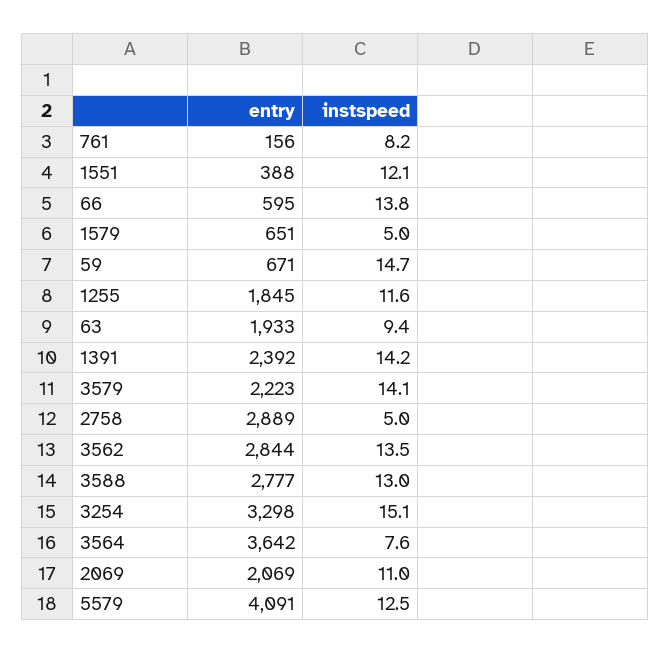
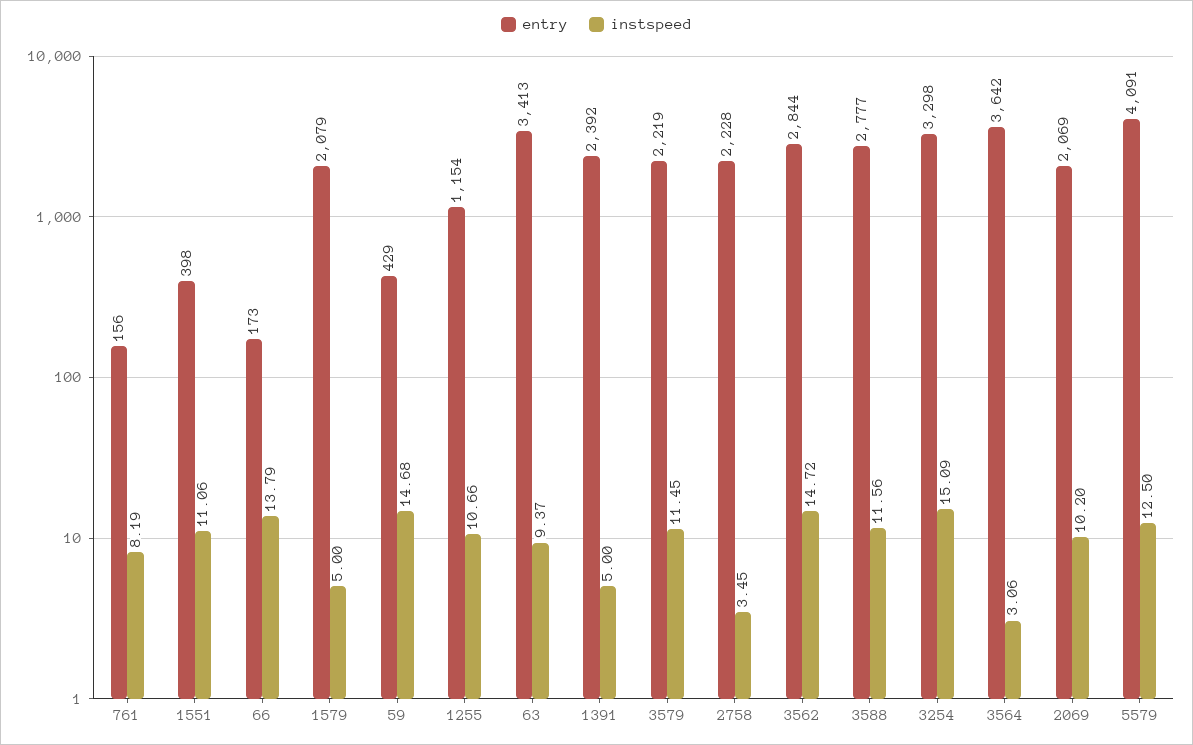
entry, 1551: 388 -> 398
instspeed, 1551: 12.1 -> 11.06
entry, 66: 595 -> 173
entry, 1579: 651 -> 2079
entry, 59: 671 -> 429
entry, 1255: 1845 -> 1154
instspeed, 1255: 11.6 -> 10.66
entry, 63: 1933 -> 3413
instspeed, 1391: 14.2 -> 5
entry, 3579: 2223 -> 2219
instspeed, 3579: 14.1 -> 11.45
entry, 2758: 2889 -> 2228
instspeed, 2758: 5 -> 3.45
instspeed, 3562: 13.5 -> 14.72
instspeed, 3588: 13 -> 11.56
instspeed, 3564: 7.6 -> 3.06
instspeed, 2069: 11 -> 10.2

